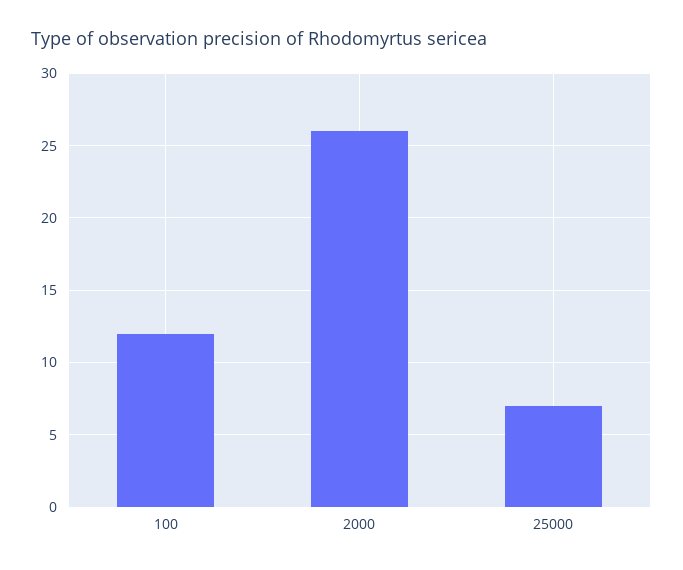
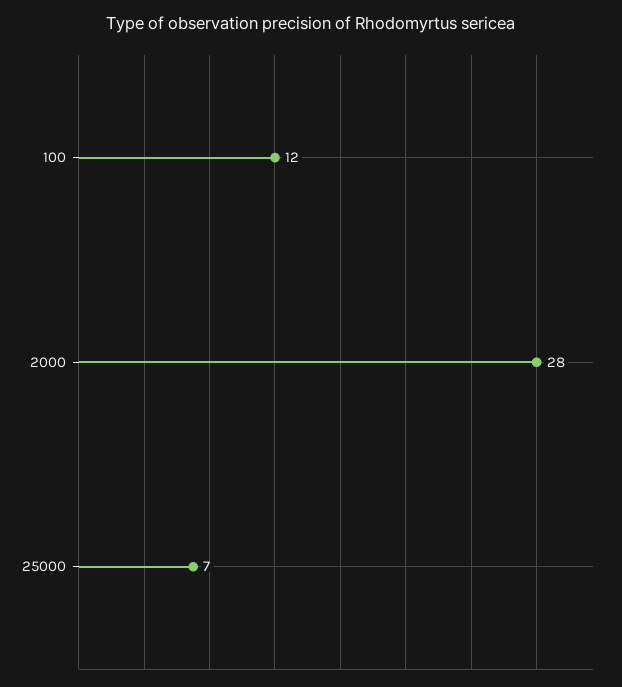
2000: 26 -> 28

